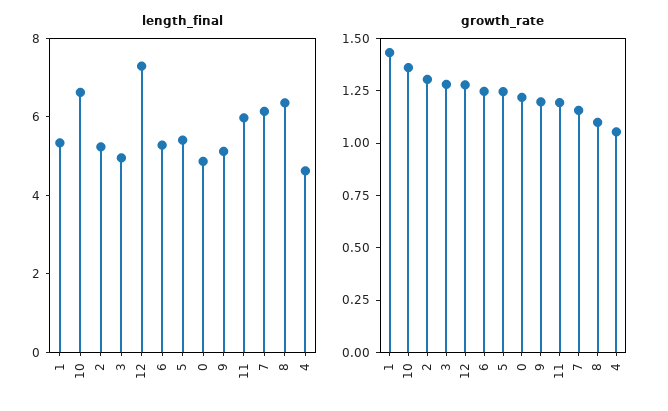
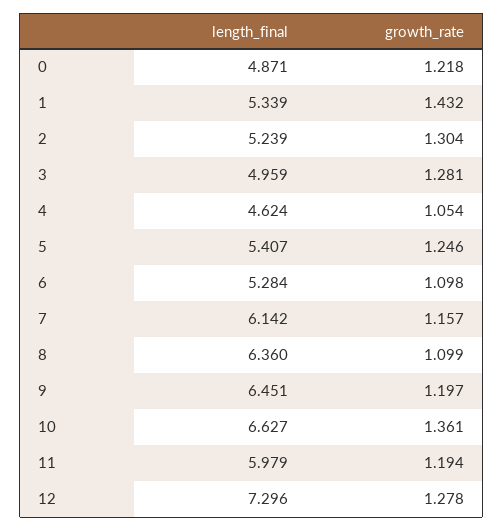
length_final, 9: 5 -> 6.451
growth_rate, 6: 1.25 -> 1.098

